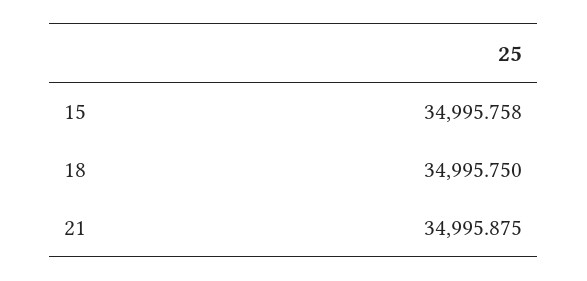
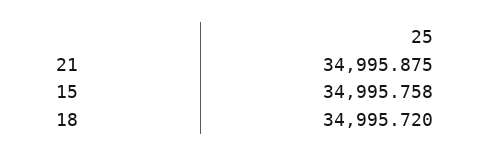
18: 34995.75 -> 34995.72

